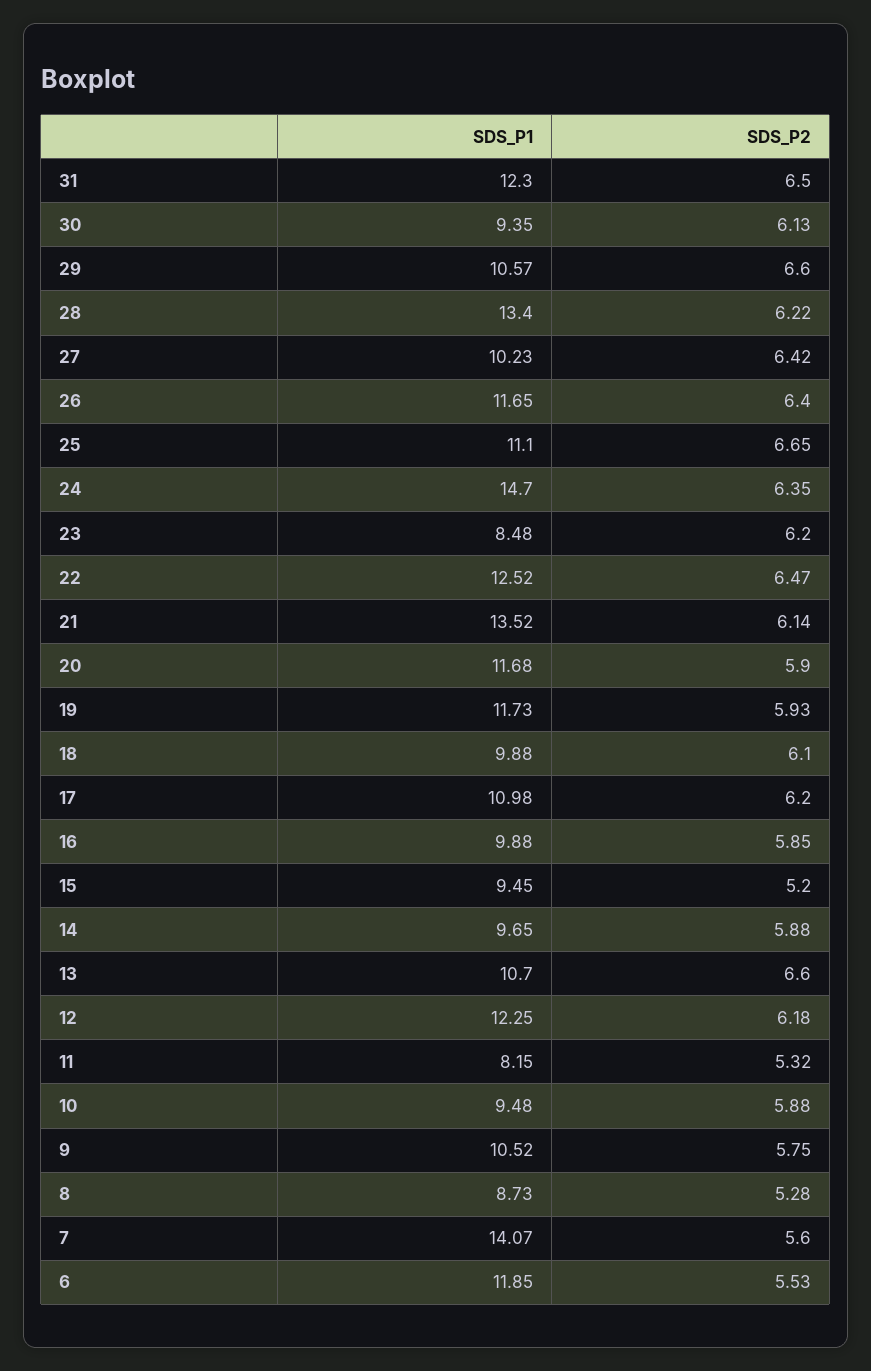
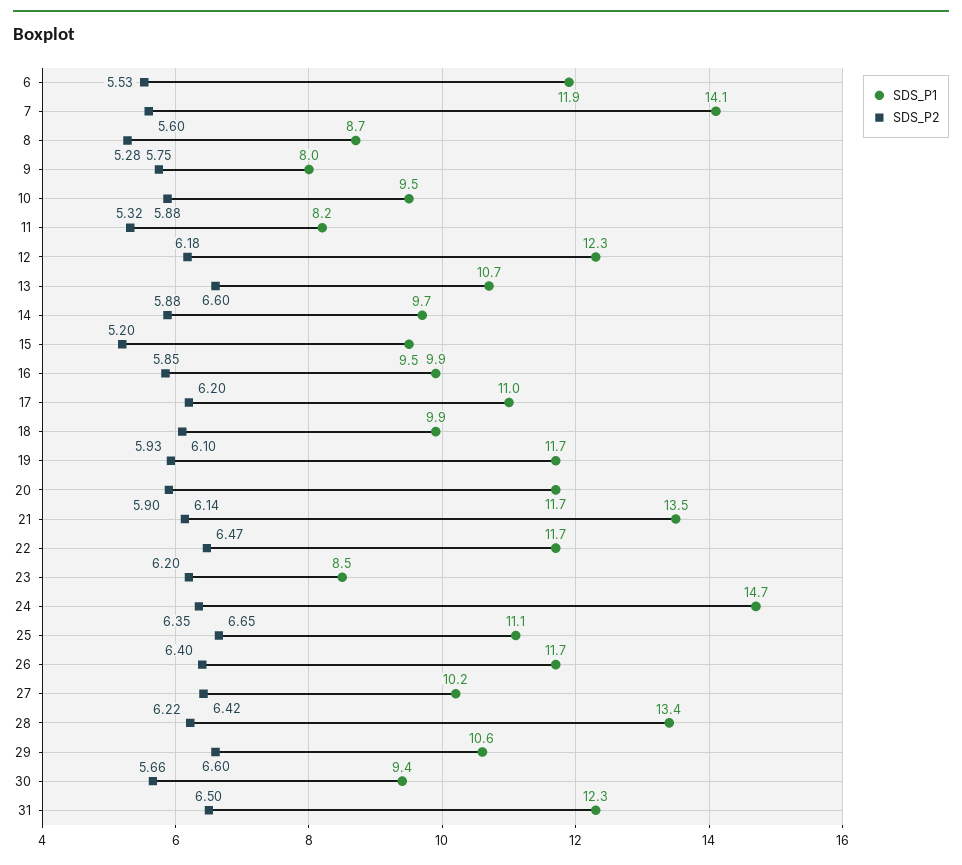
SDS_P2, 30: 6.13 -> 5.66
SDS_P1, 22: 12.52 -> 11.7
SDS_P1, 9: 10.52 -> 8

